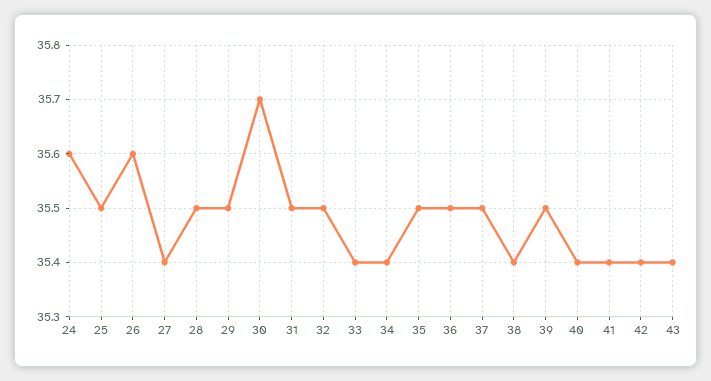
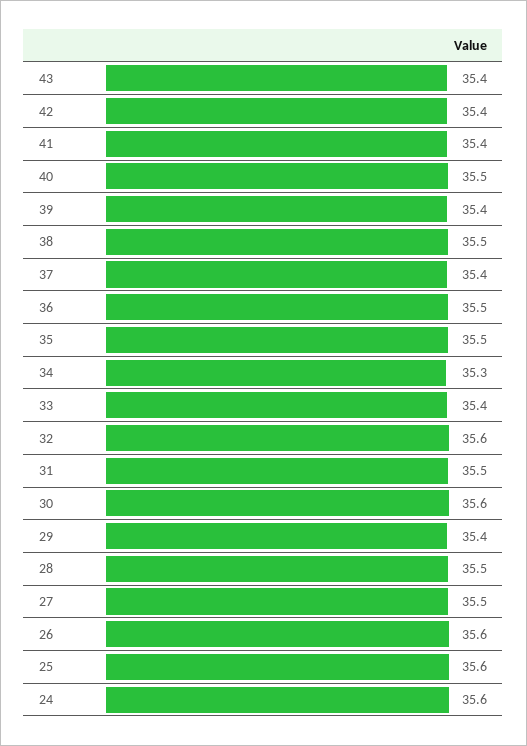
25: 35.5 -> 35.6
27: 35.4 -> 35.5
29: 35.5 -> 35.4
30: 35.7 -> 35.6
32: 35.5 -> 35.6
34: 35.4 -> 35.3
37: 35.5 -> 35.4
38: 35.4 -> 35.5
39: 35.5 -> 35.4
40: 35.4 -> 35.5

